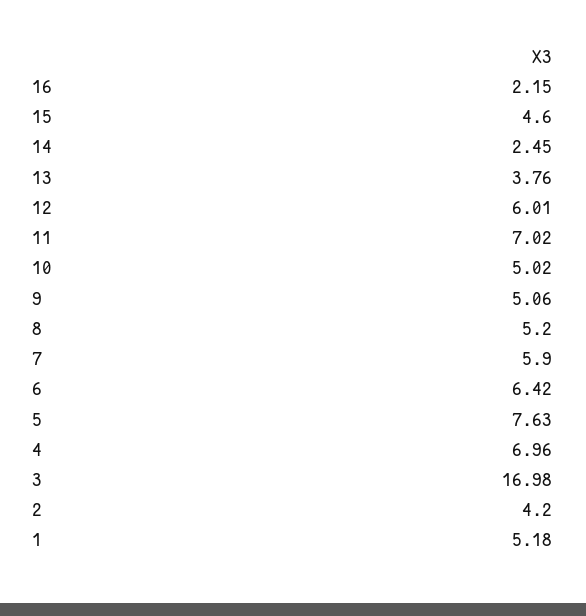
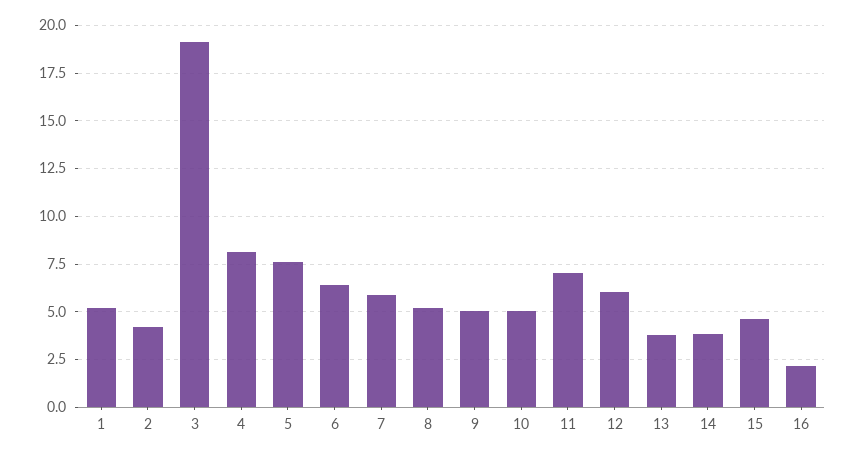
14: 2.45 -> 4
4: 6.96 -> 8
3: 16.98 -> 19

